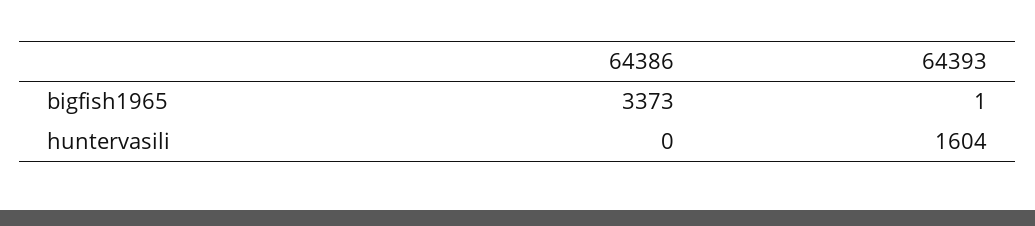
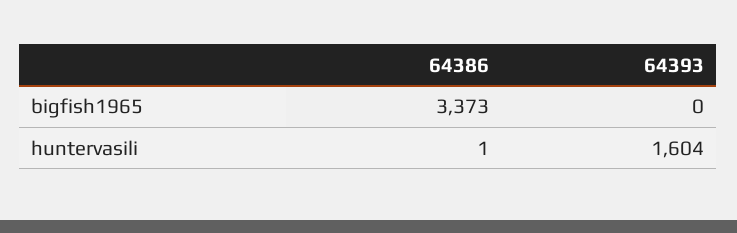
64393, bigfish1965: 1 -> 0
64386, huntervasili: 0 -> 1

